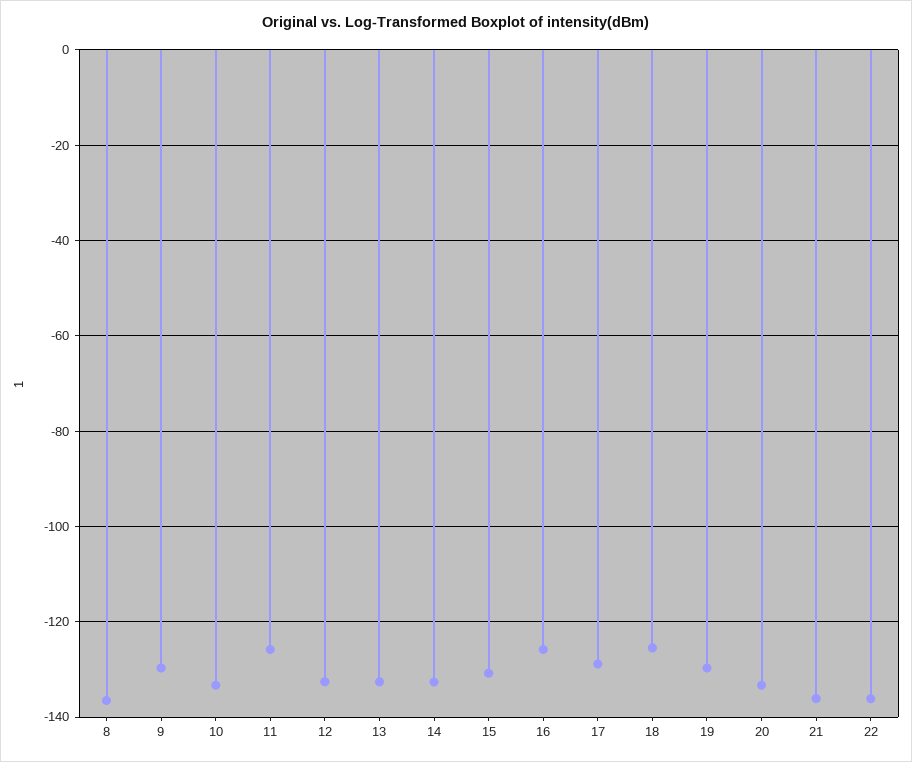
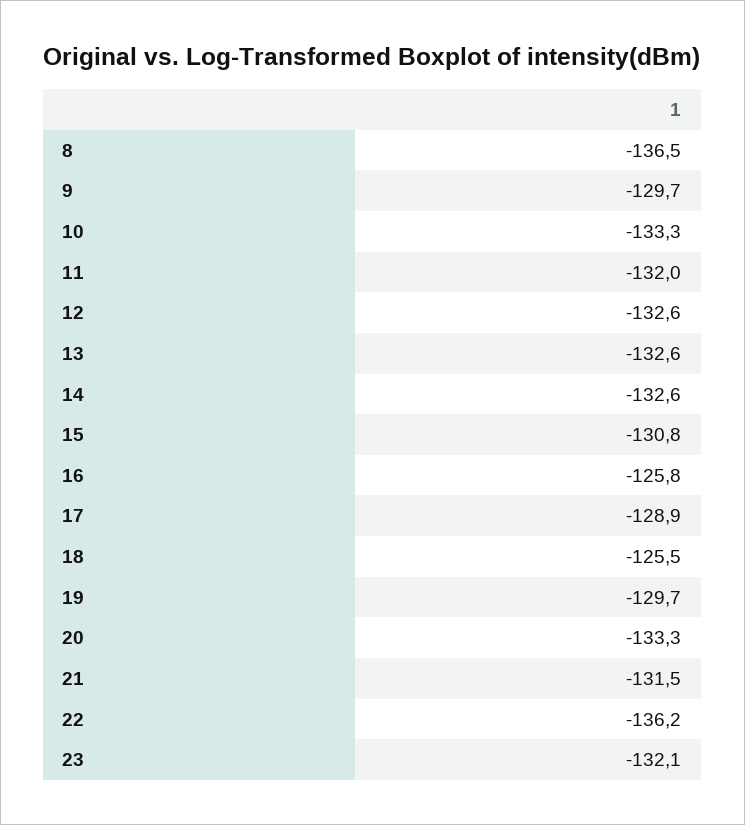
11: -126 -> -132
21: -136 -> -131.5
23: none -> -132.1

